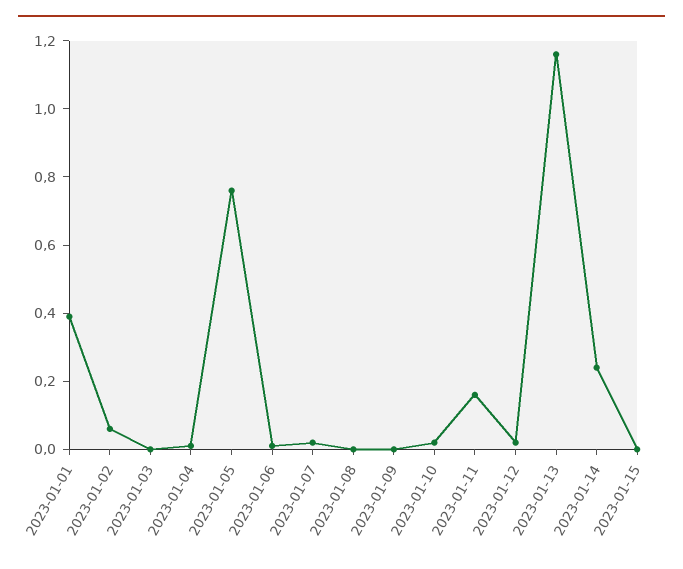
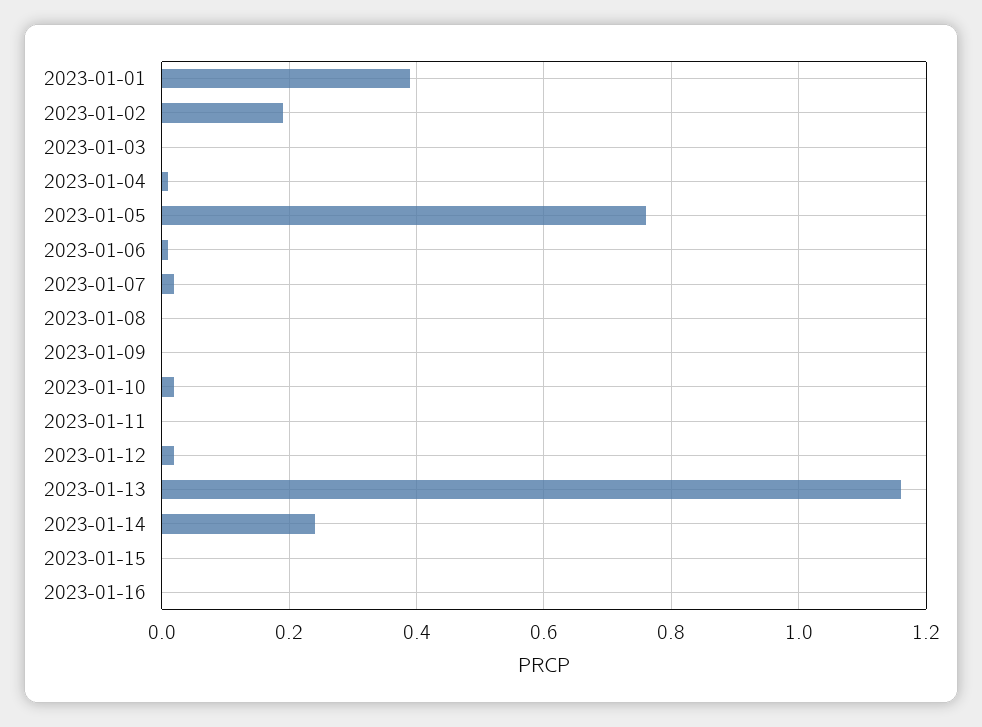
2023-01-02: 0.05 -> 0.2
2023-01-11: 0.15 -> 0
2023-01-16: none -> 0

